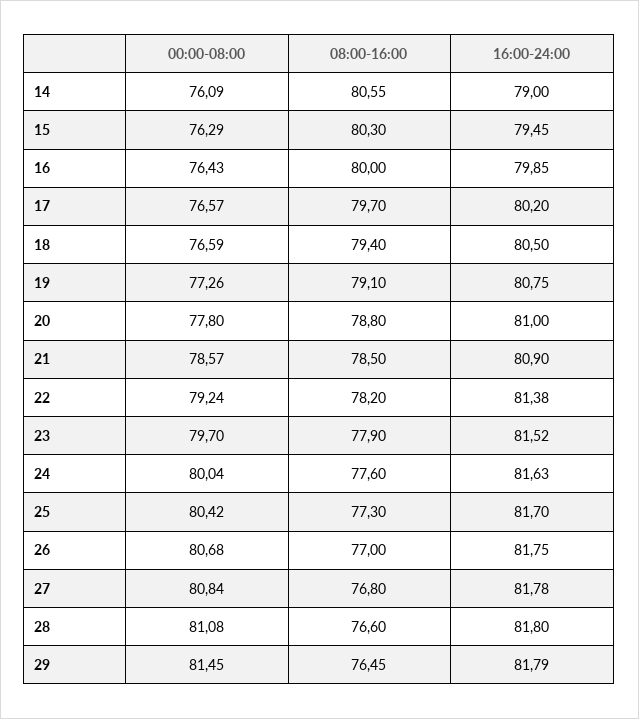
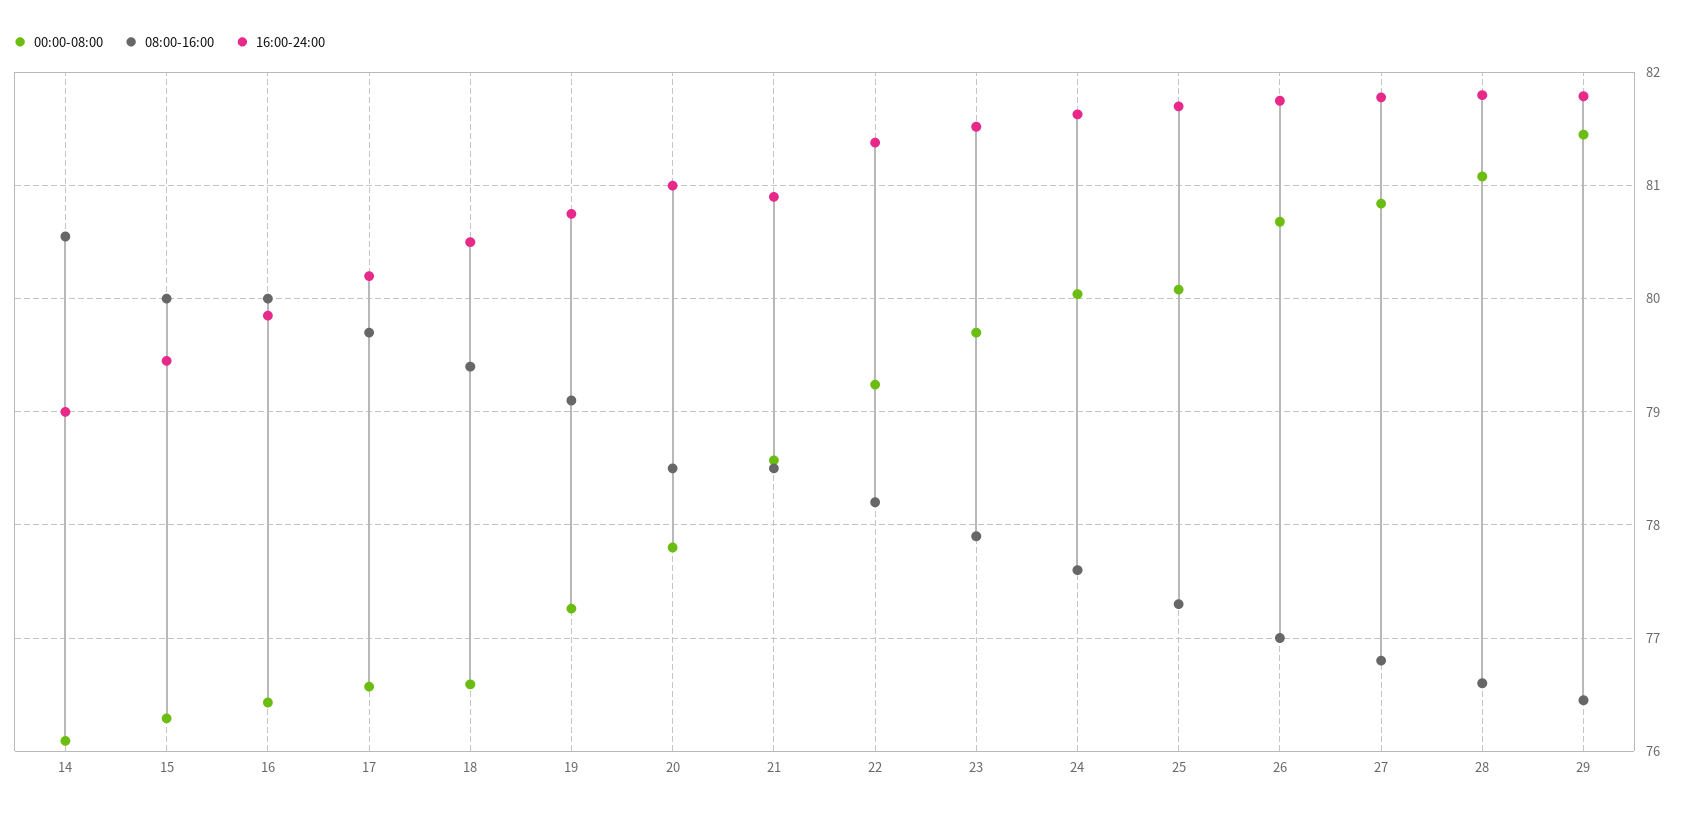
08:00-16:00, 15: 80.3 -> 80
08:00-16:00, 20: 78.8 -> 78.5
00:00-08:00, 25: 80.42 -> 80.1

